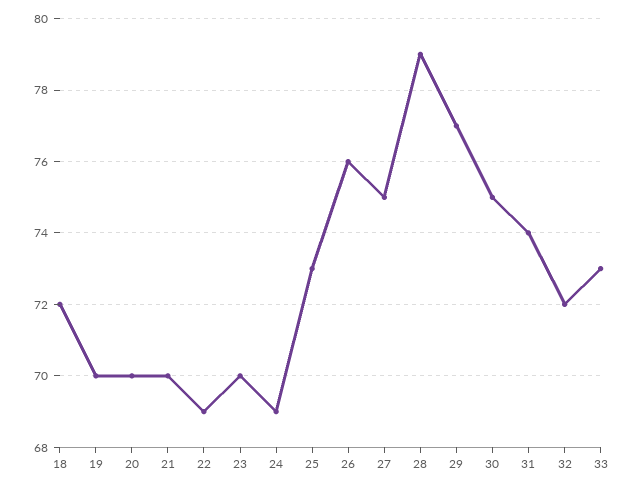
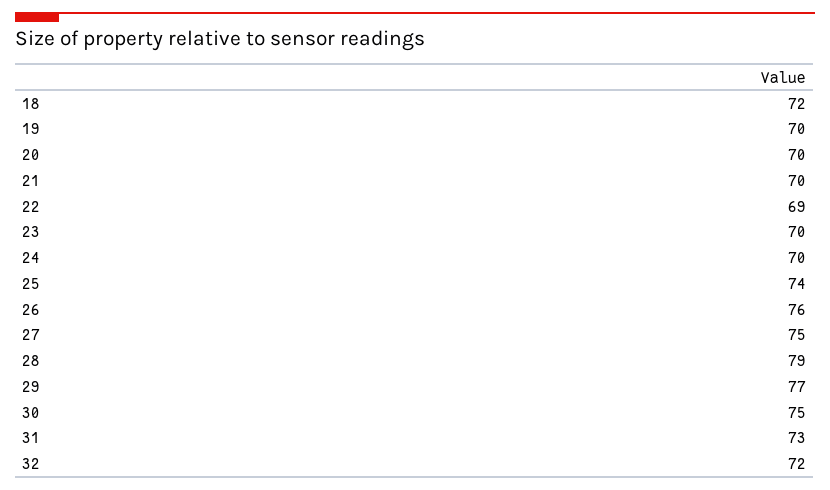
24: 69 -> 70
25: 73 -> 74
31: 74 -> 73
33: 73 -> none

